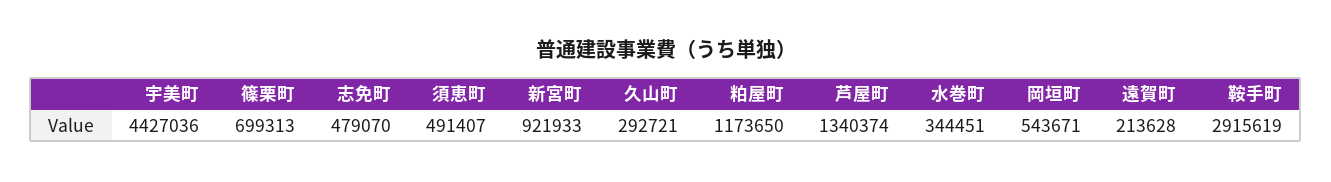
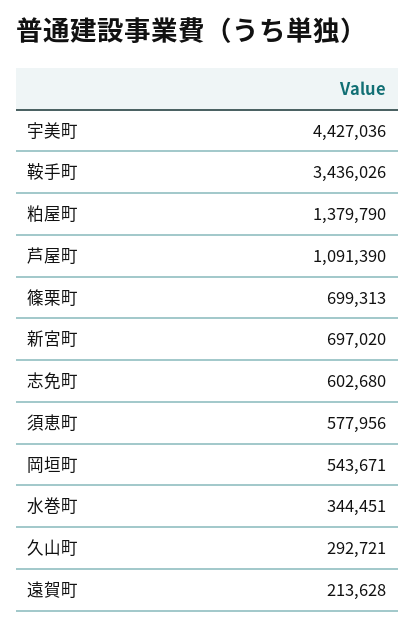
志免町: 479070 -> 602680
須恵町: 491407 -> 577956
新宮町: 921933 -> 697020
粕屋町: 1173650 -> 1379790
芦屋町: 1340374 -> 1091390
鞍手町: 2915619 -> 3436026

